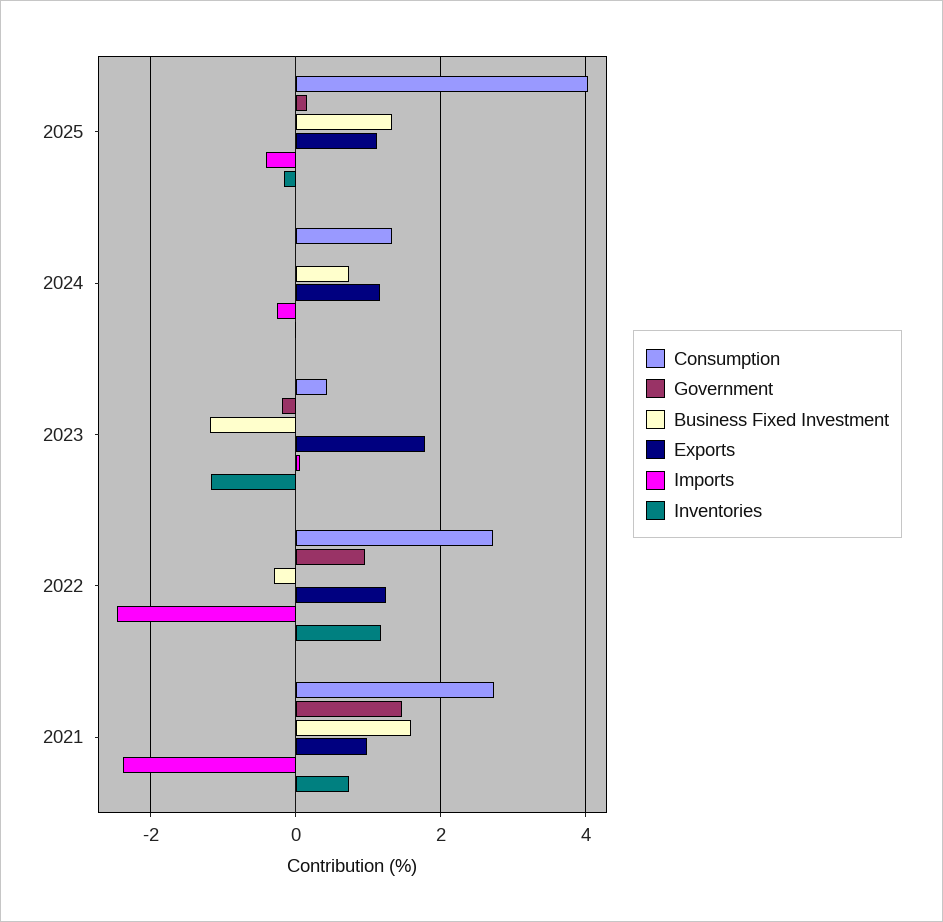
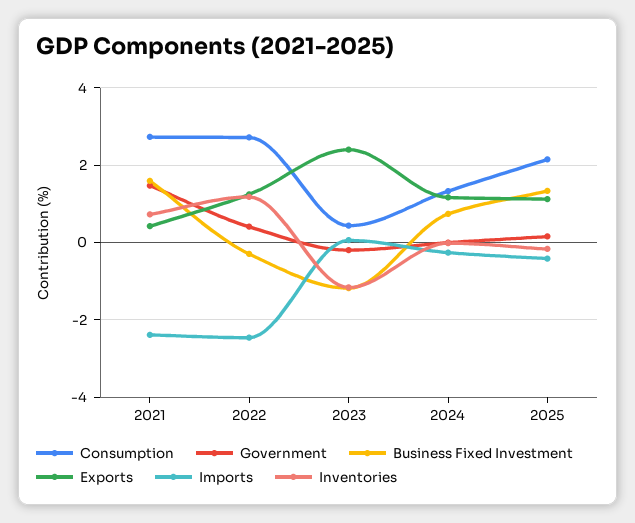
Consumption, 2025: 4 -> 2.2
Exports, 2023: 1.8 -> 2.4
Government, 2022: 1 -> 0.4
Exports, 2021: 1 -> 0.4

